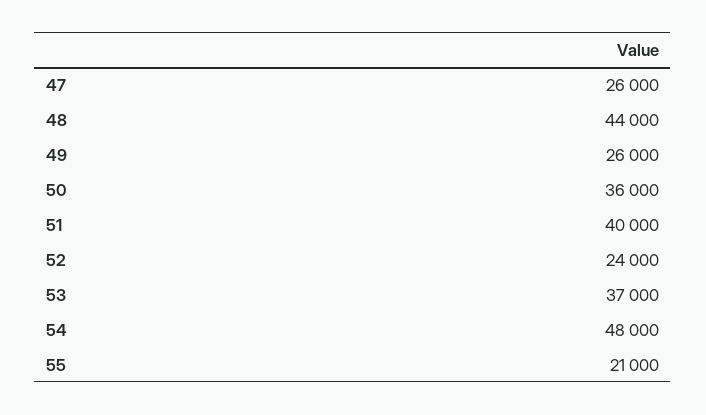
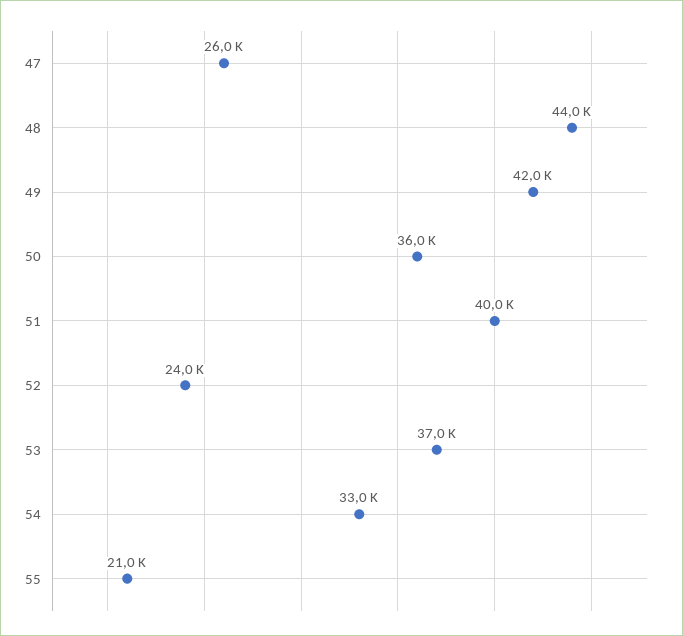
49: 26000 -> 42000
54: 48000 -> 33000

